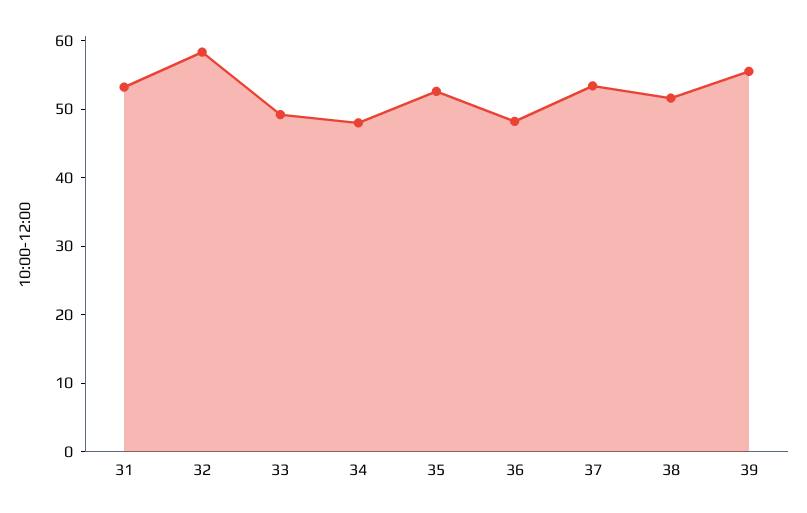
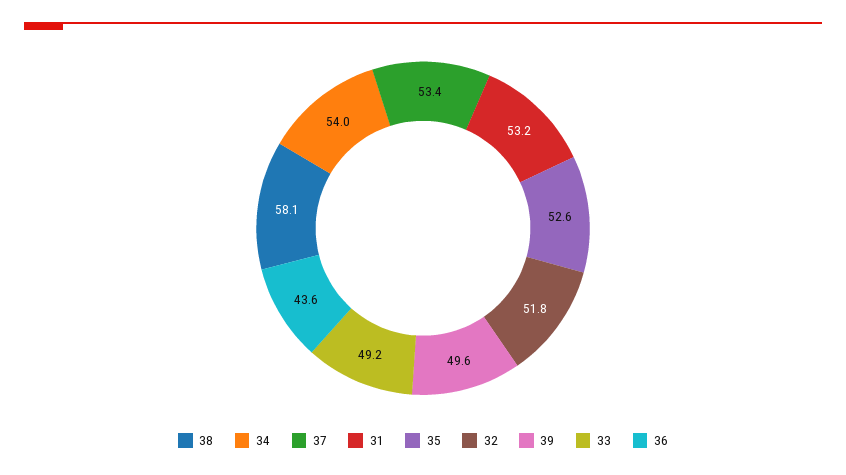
32: 58 -> 51.8
34: 48 -> 54
36: 48 -> 43.6
38: 52 -> 58.1
39: 56 -> 49.6

